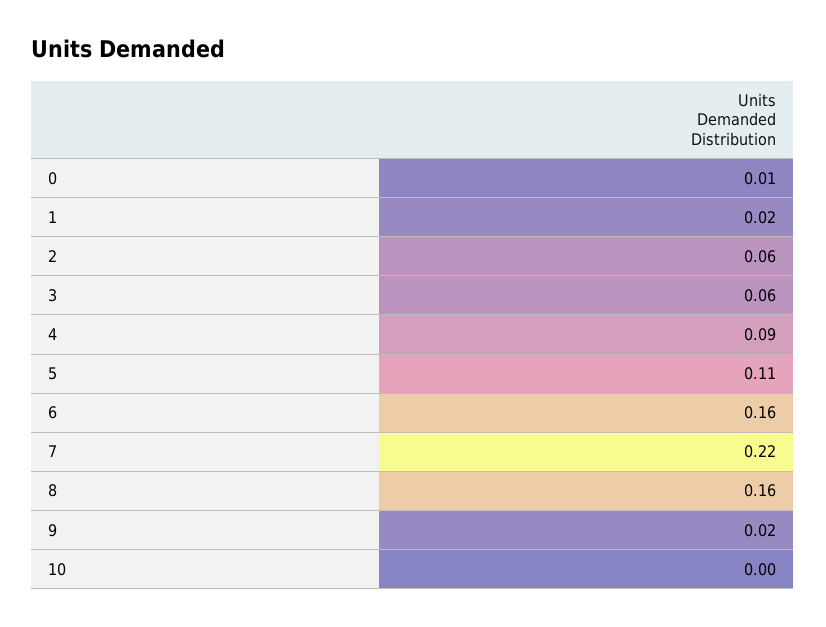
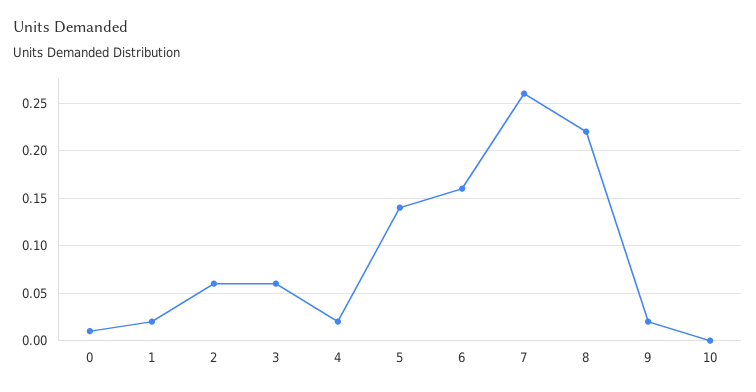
4: 0.09 -> 0.02
5: 0.11 -> 0.14
7: 0.22 -> 0.26
8: 0.16 -> 0.22

